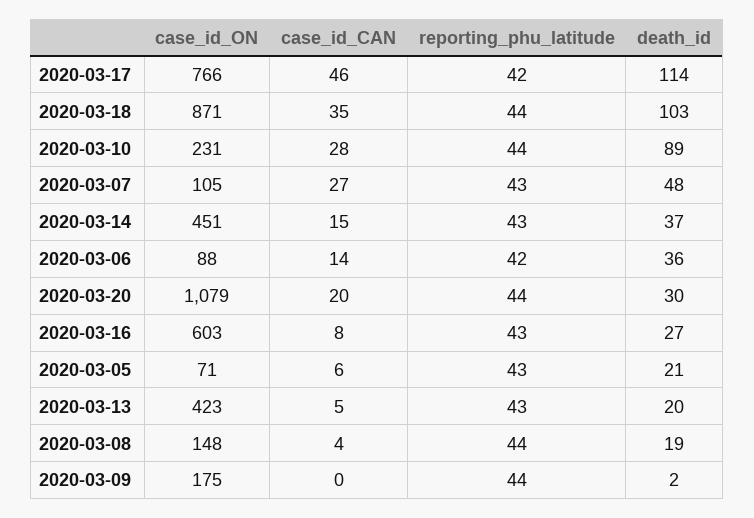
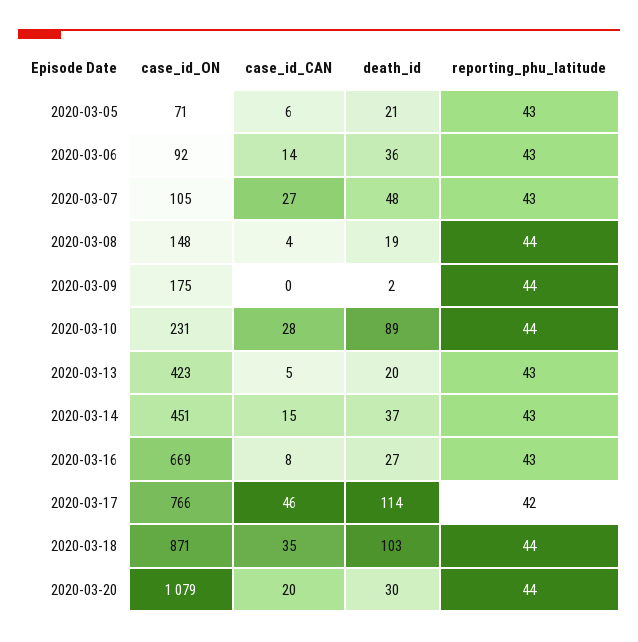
case_id_ON, 2020-03-06: 88 -> 92
reporting_phu_latitude, 2020-03-06: 42 -> 43
case_id_ON, 2020-03-16: 603 -> 669

